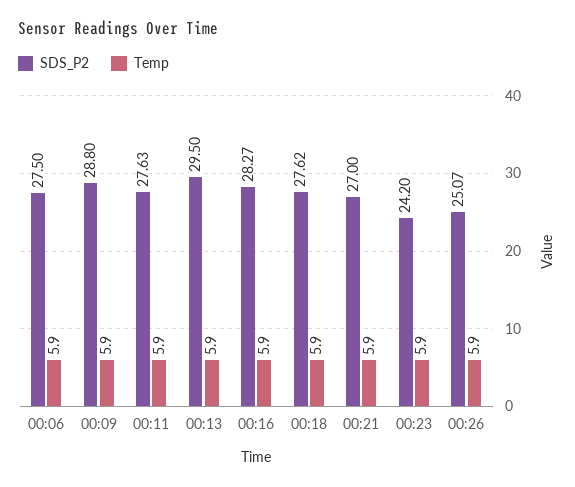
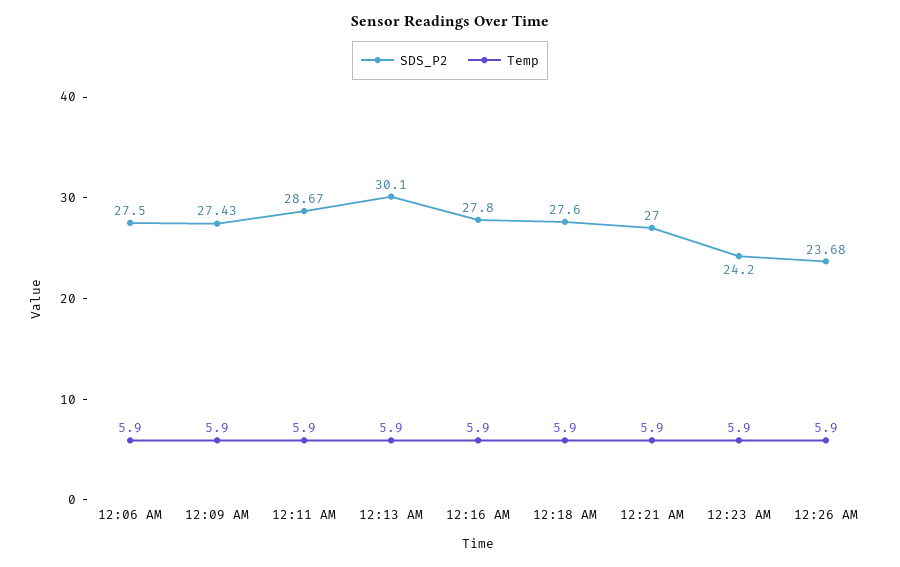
SDS_P2, 00:09: 28.8 -> 27.43
SDS_P2, 00:11: 27.63 -> 28.67
SDS_P2, 00:13: 29.5 -> 30.1
SDS_P2, 00:16: 28.27 -> 27.8
SDS_P2, 00:18: 27.62 -> 27.6
SDS_P2, 00:26: 25.07 -> 23.68

